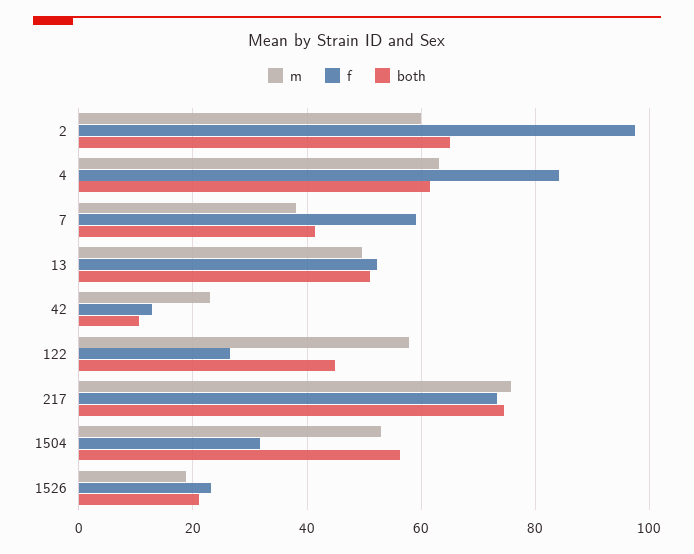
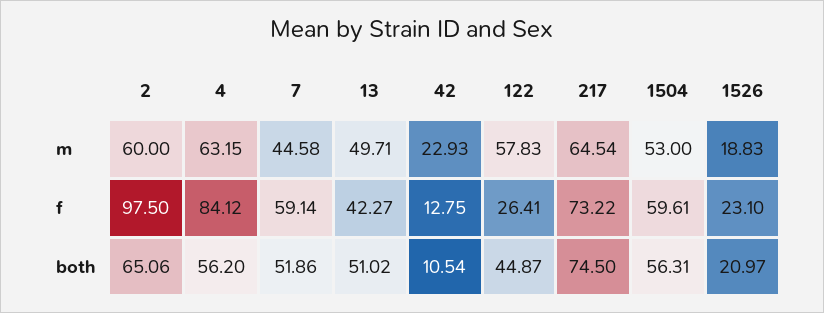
both, 4: 62 -> 56.2
m, 7: 38 -> 44.58
both, 7: 42 -> 51.86
f, 13: 52 -> 42.27
m, 217: 76 -> 64.54
f, 1504: 32 -> 59.61

